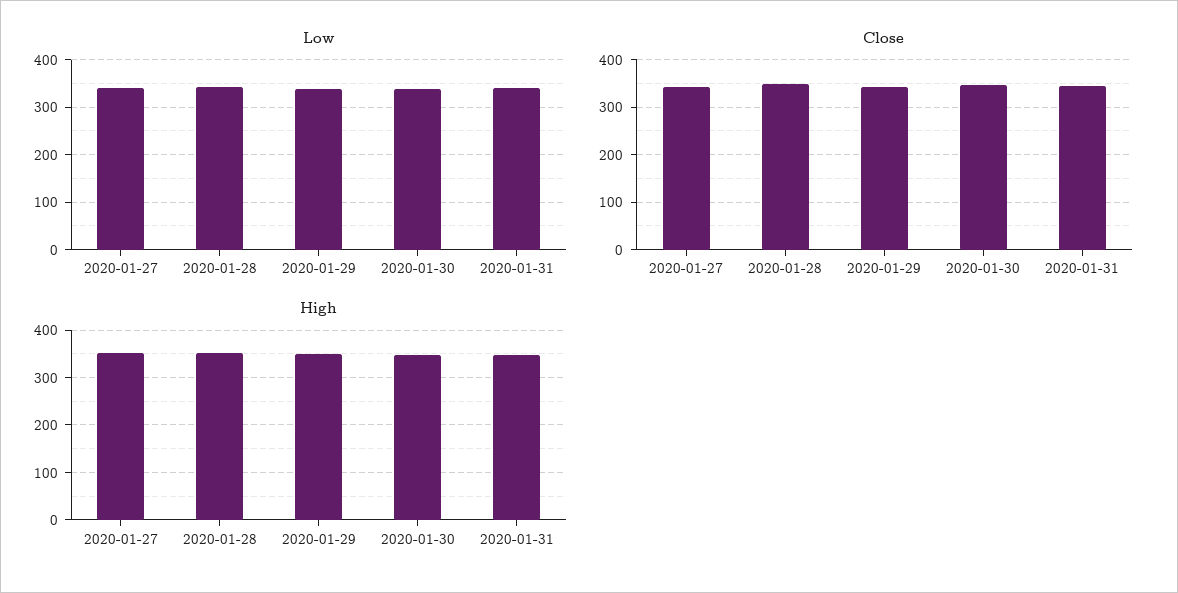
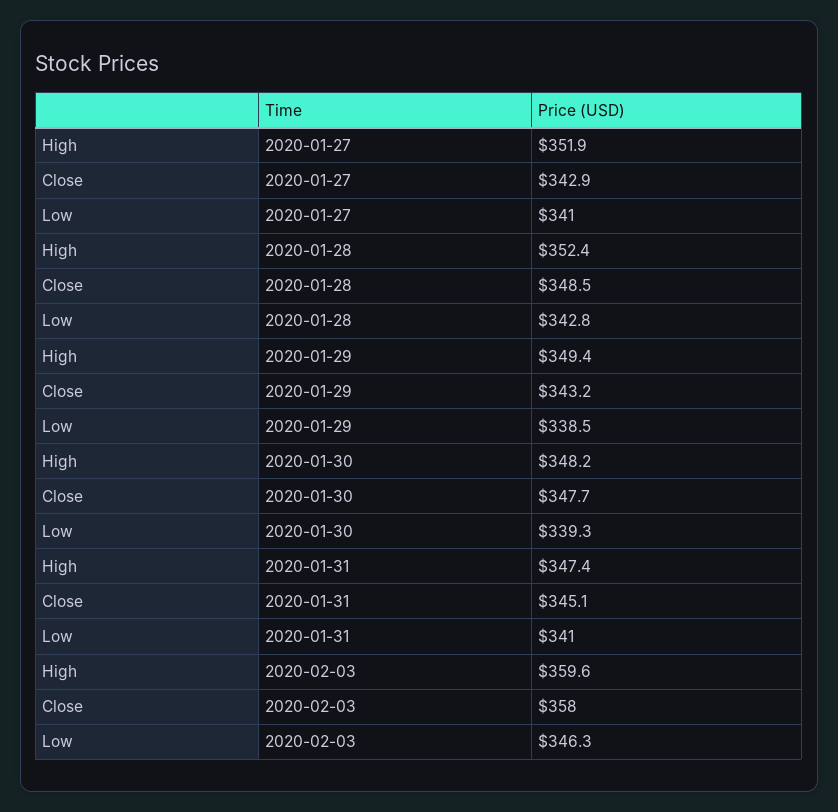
High, 2020-02-03: none -> 359.6
Close, 2020-02-03: none -> 358
Low, 2020-02-03: none -> 346.3

